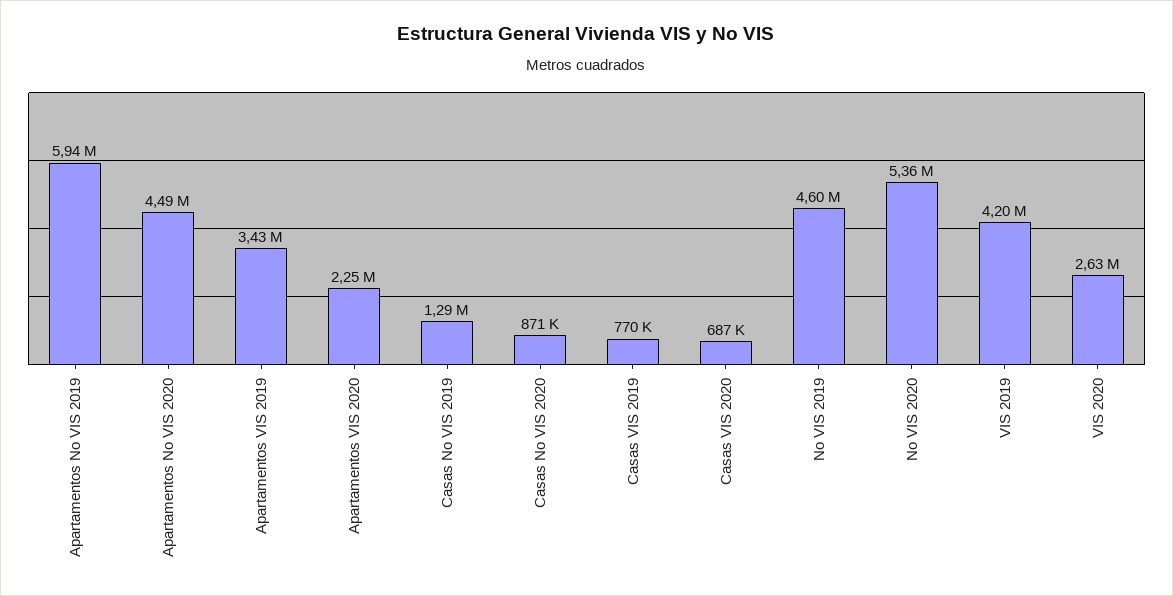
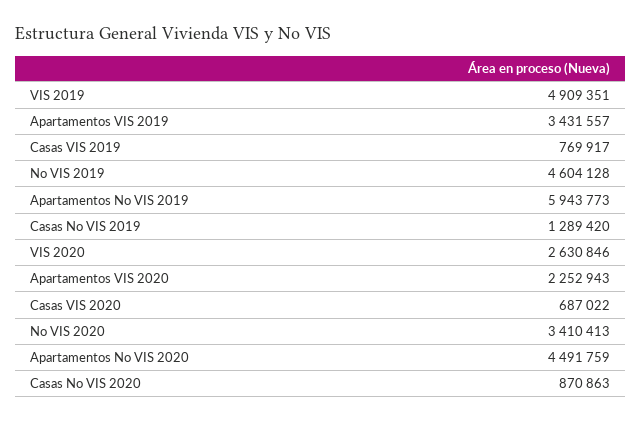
No VIS 2020: 5360000 -> 3410413
VIS 2019: 4200000 -> 4909351

